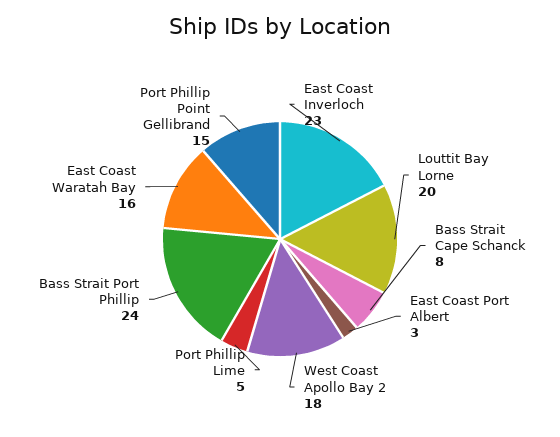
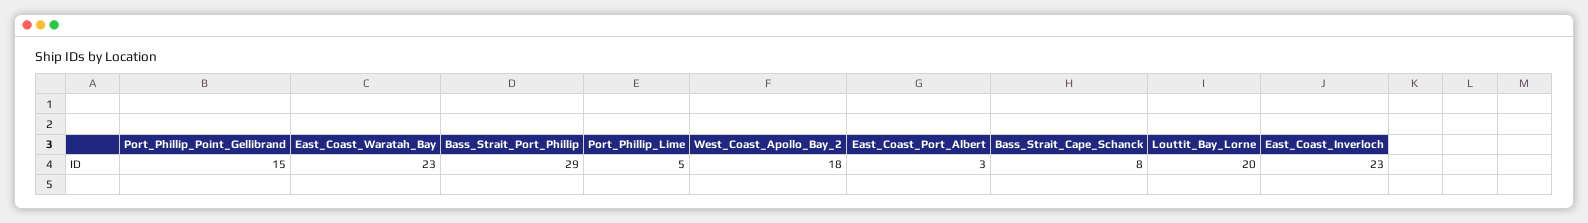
Bass Strait Port Phillip: 24 -> 29
East Coast Waratah Bay: 16 -> 23

